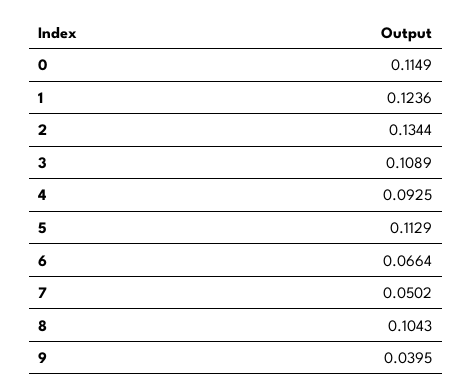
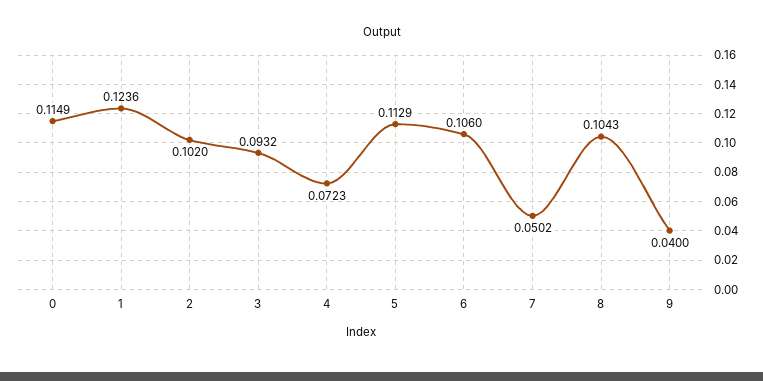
2: 0.1344 -> 0.102
3: 0.1089 -> 0.0932
4: 0.0925 -> 0.0723
6: 0.0664 -> 0.106
9: 0.0395 -> 0.04

